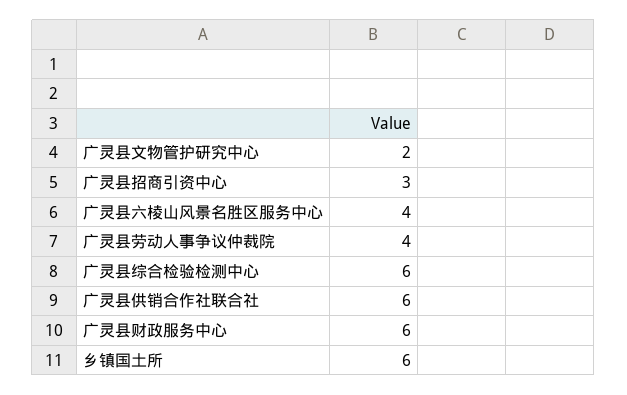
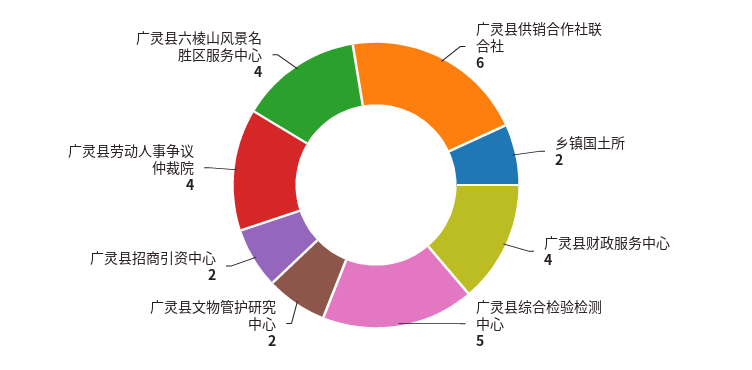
广灵县招商引资中心: 3 -> 2
广灵县综合检验检测中心: 6 -> 5
广灵县财政服务中心: 6 -> 4
乡镇国土所: 6 -> 2

